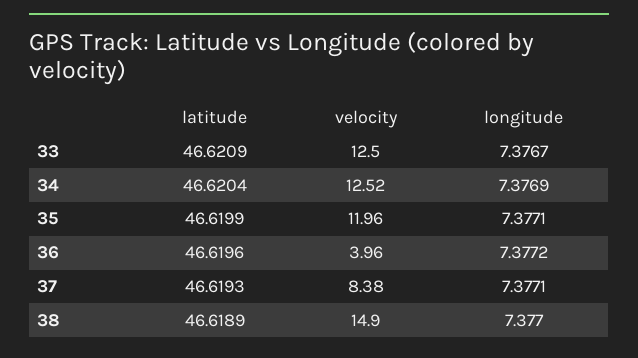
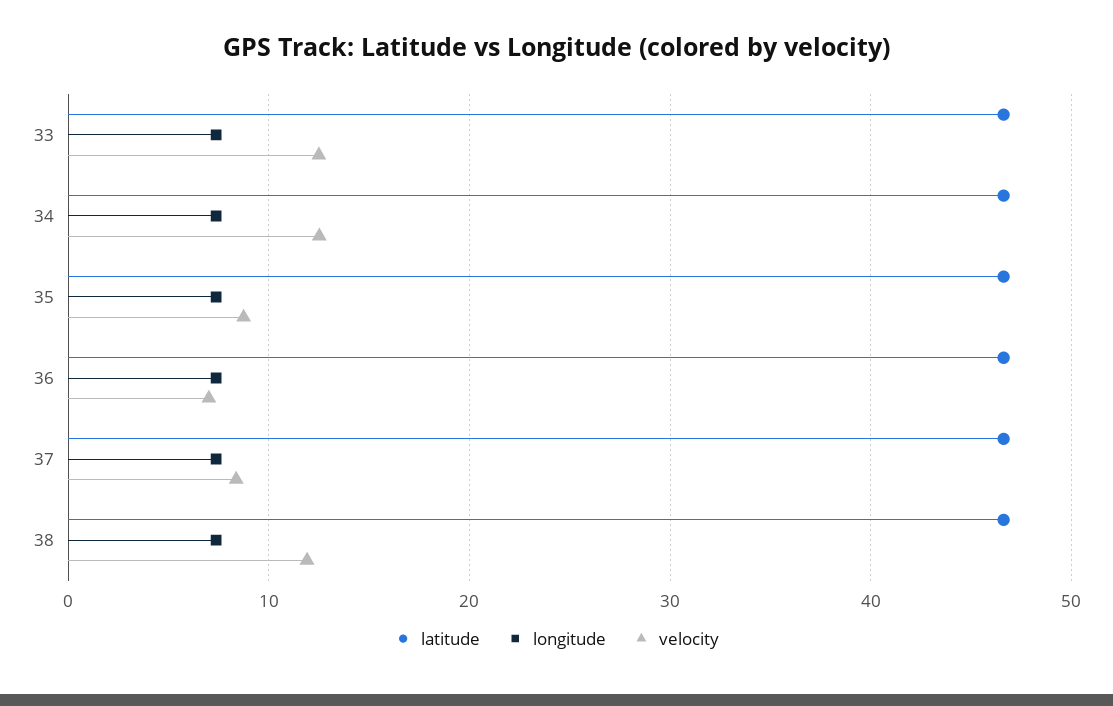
velocity, 35: 11.96 -> 9
velocity, 36: 3.96 -> 7
velocity, 38: 14.9 -> 12

